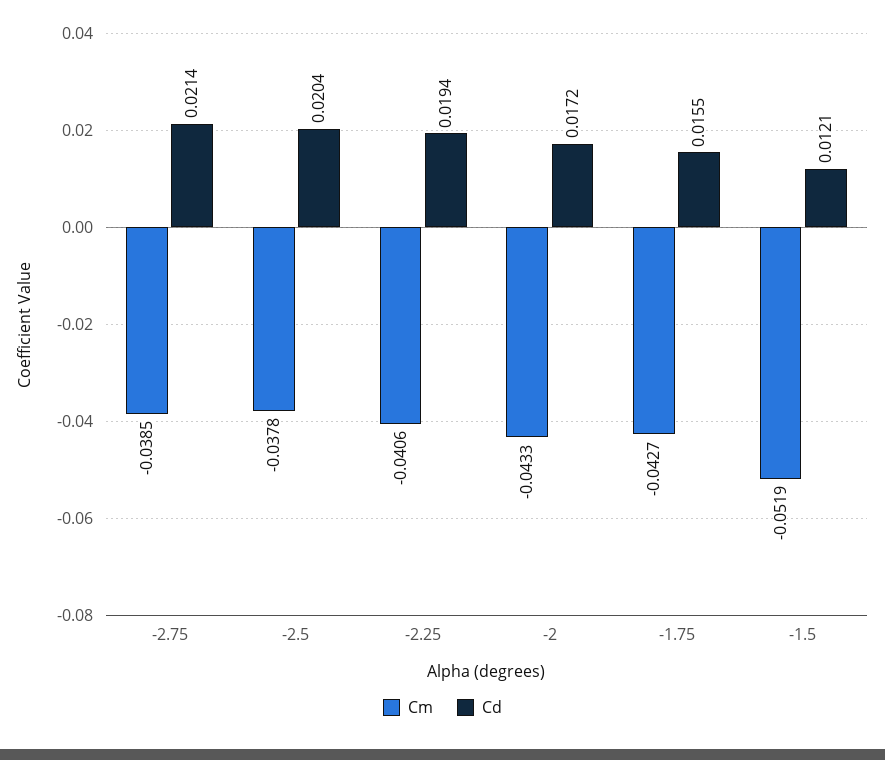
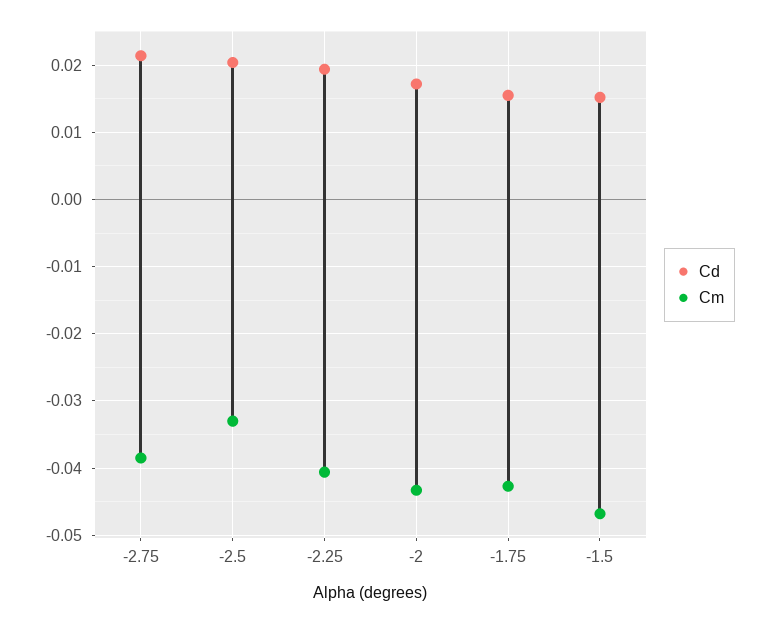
Cm, -2.5: -0.0378 -> -0.033
Cm, -1.5: -0.0519 -> -0.047
Cd, -1.5: 0.0121 -> 0.015

